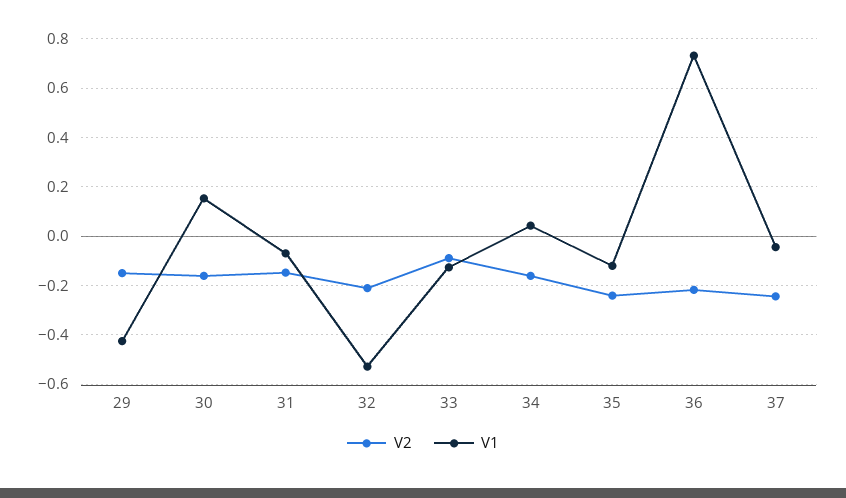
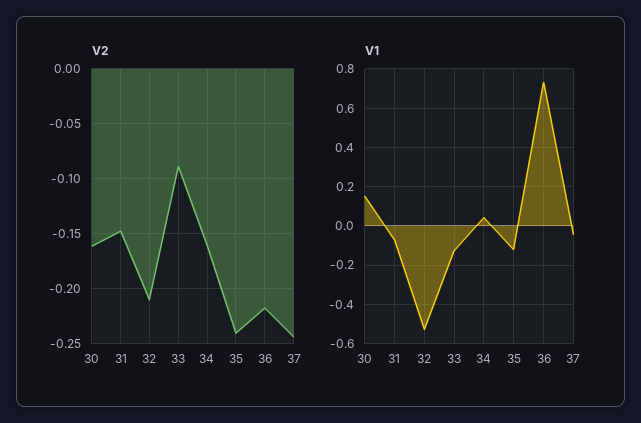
V2, 29: -0.15 -> none
V1, 29: -0.425 -> none

